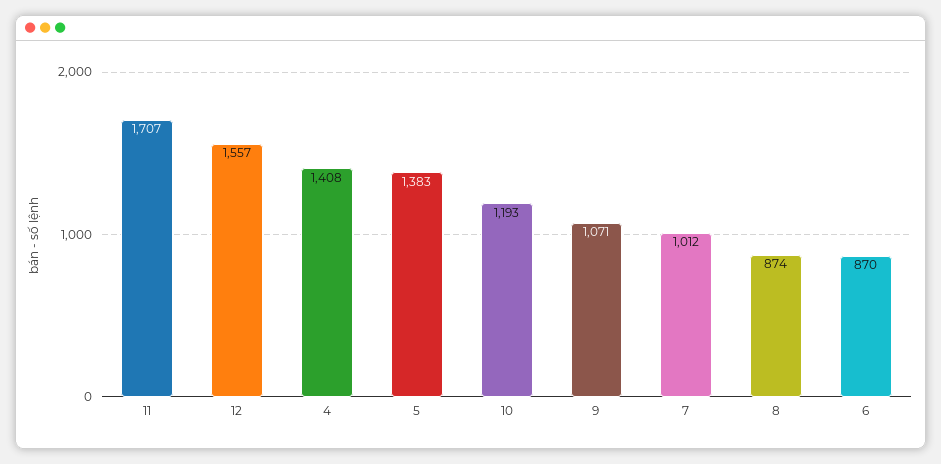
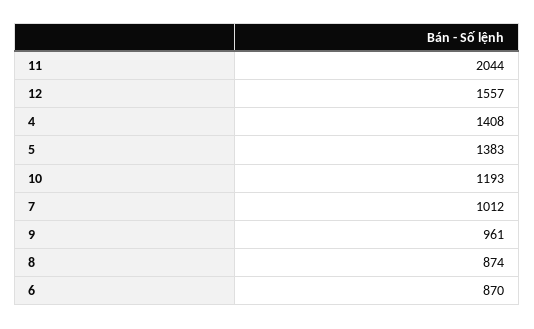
11: 1707 -> 2044
9: 1071 -> 961

